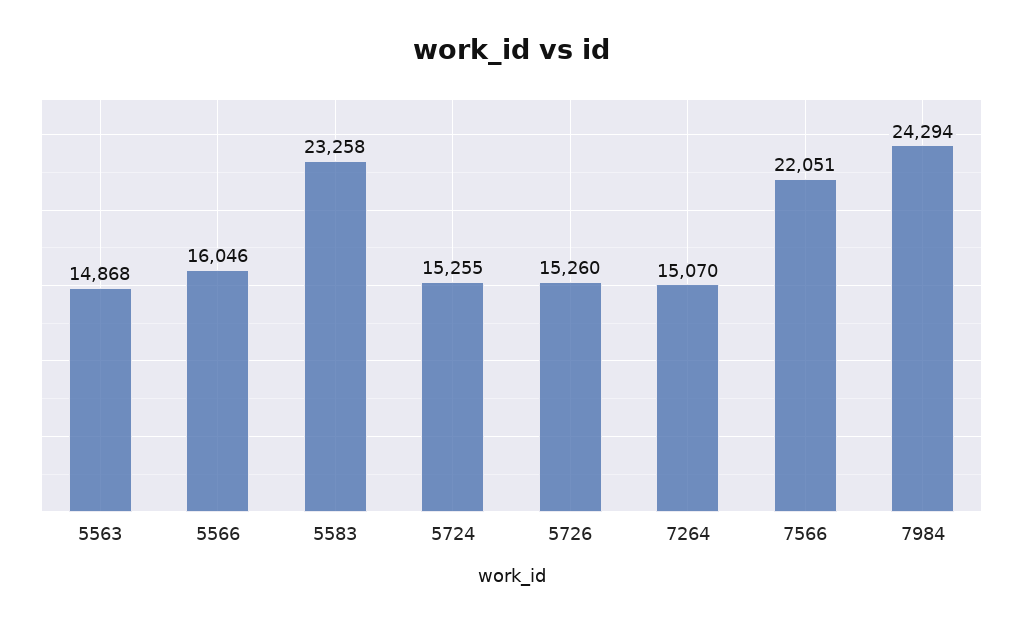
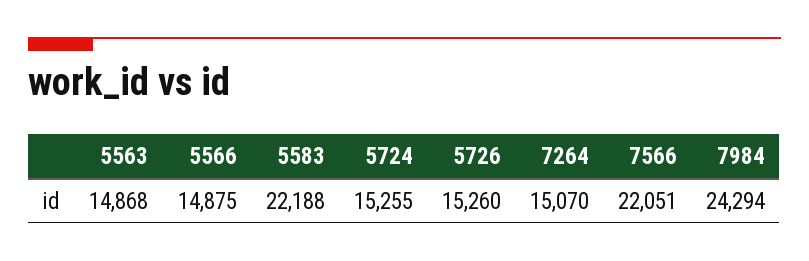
5566: 16046 -> 14875
5583: 23258 -> 22188

